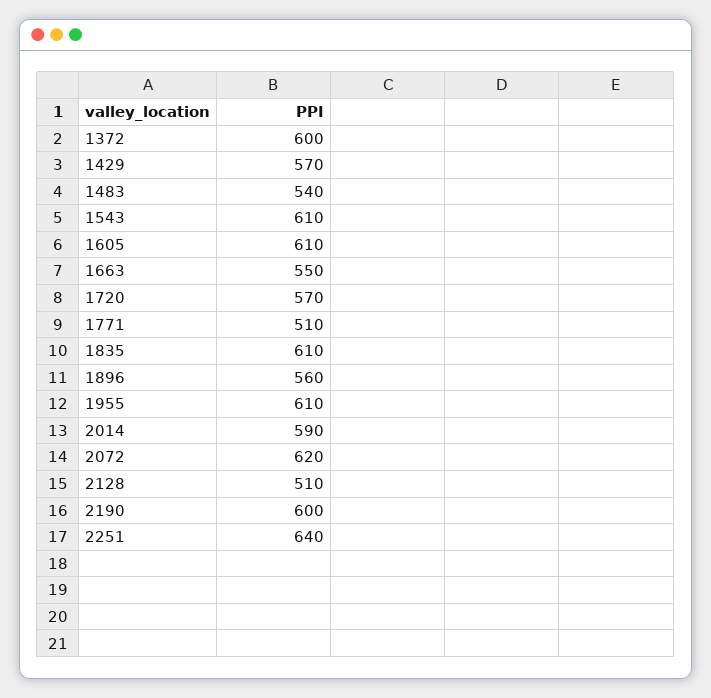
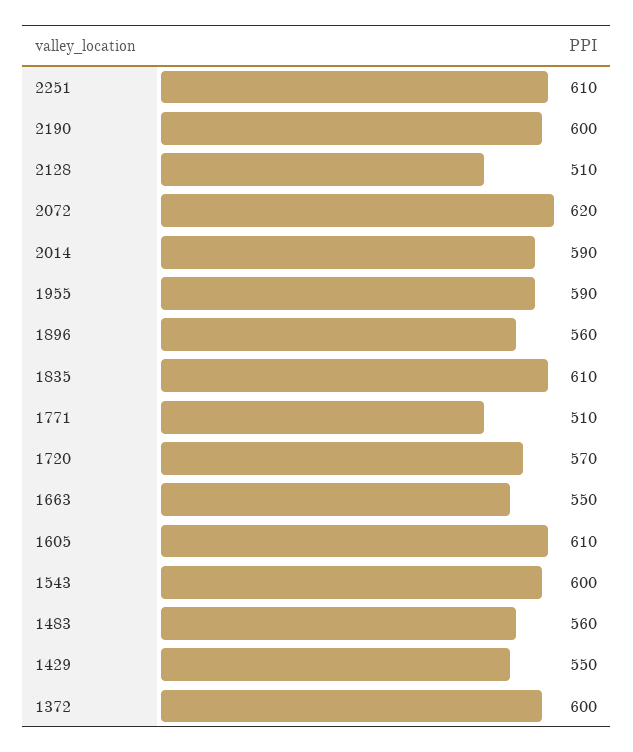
1429: 570 -> 550
1483: 540 -> 560
1543: 610 -> 600
1955: 610 -> 590
2251: 640 -> 610

